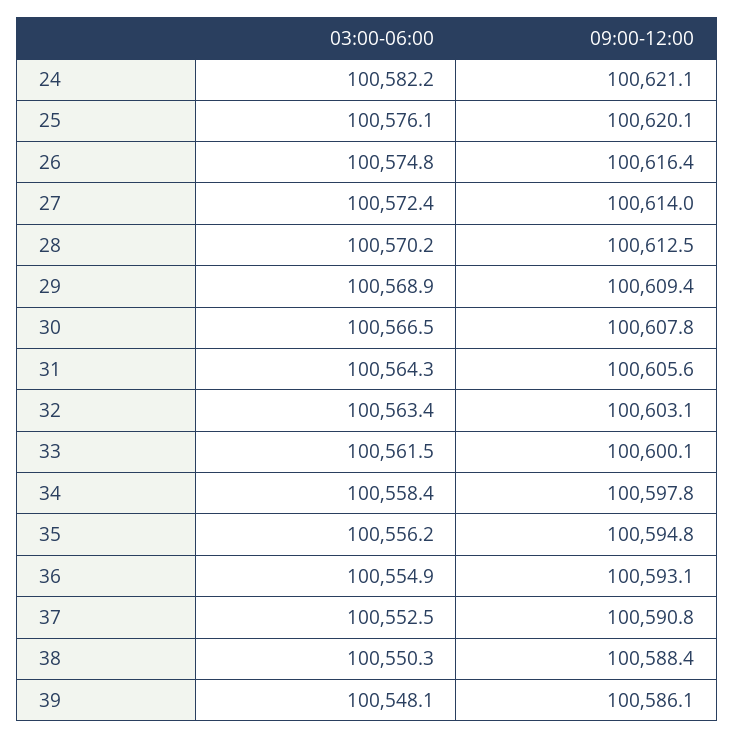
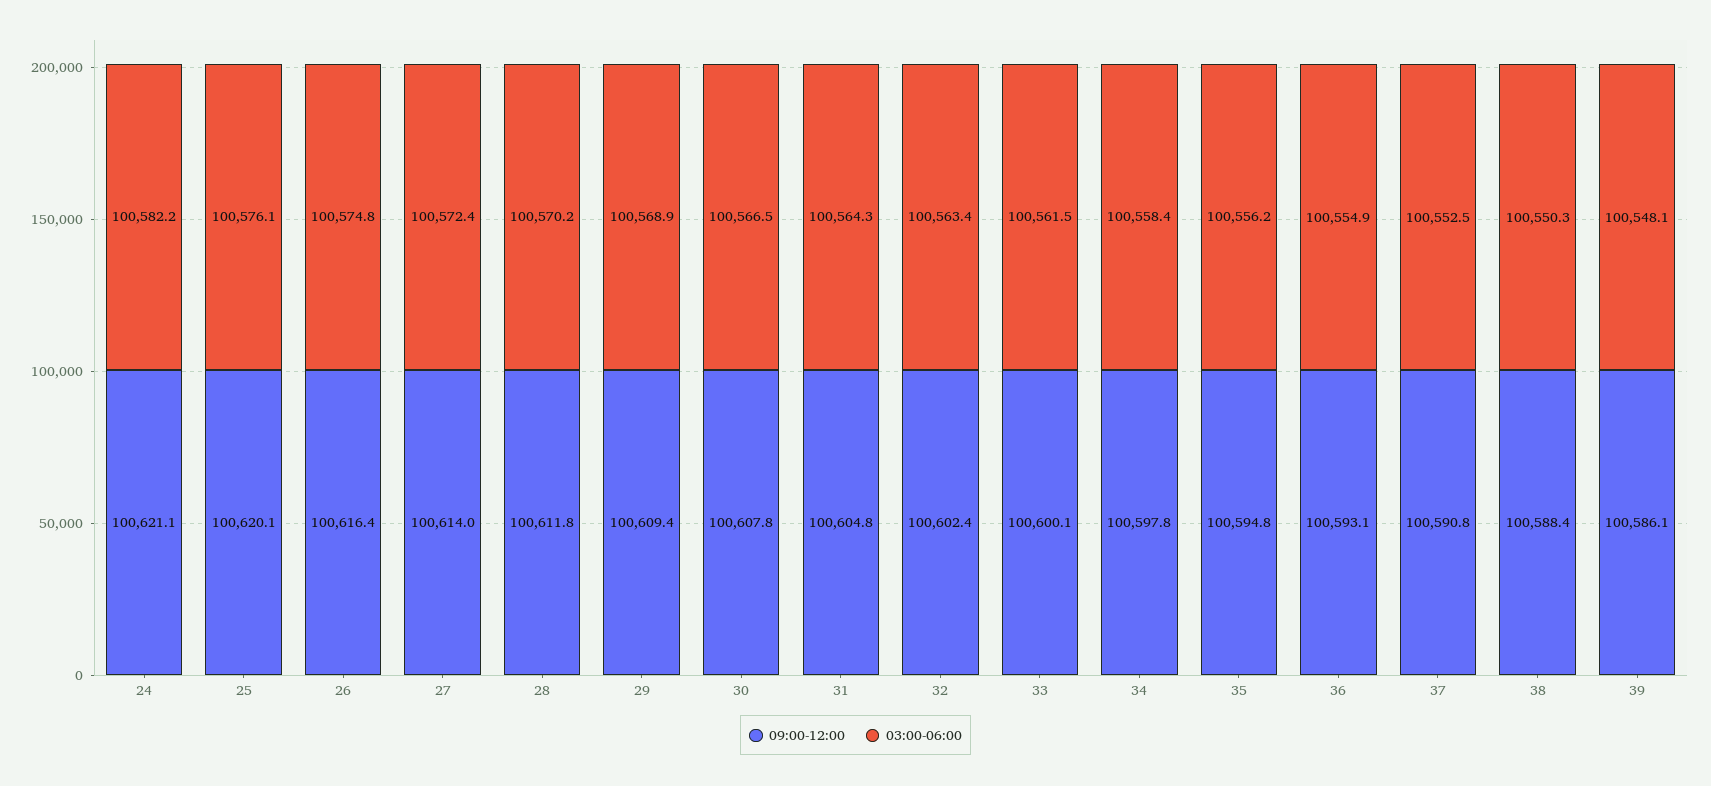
09:00-12:00, 28: 100612.5 -> 100611.8
09:00-12:00, 31: 100605.6 -> 100604.8
09:00-12:00, 32: 100603.1 -> 100602.4

